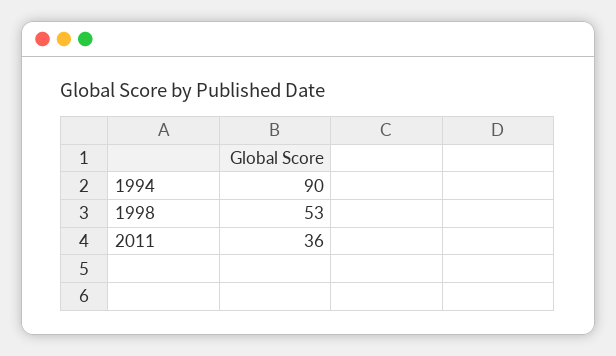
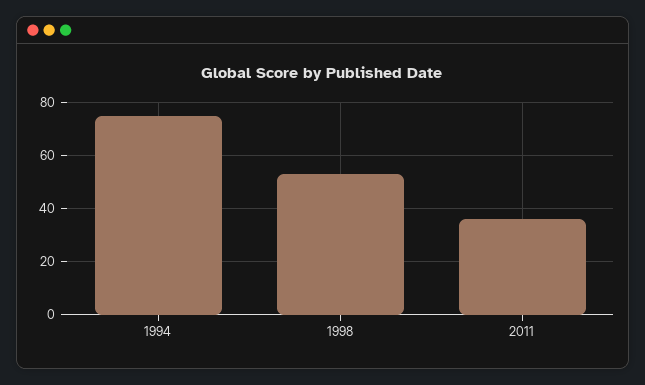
1994: 90 -> 75

